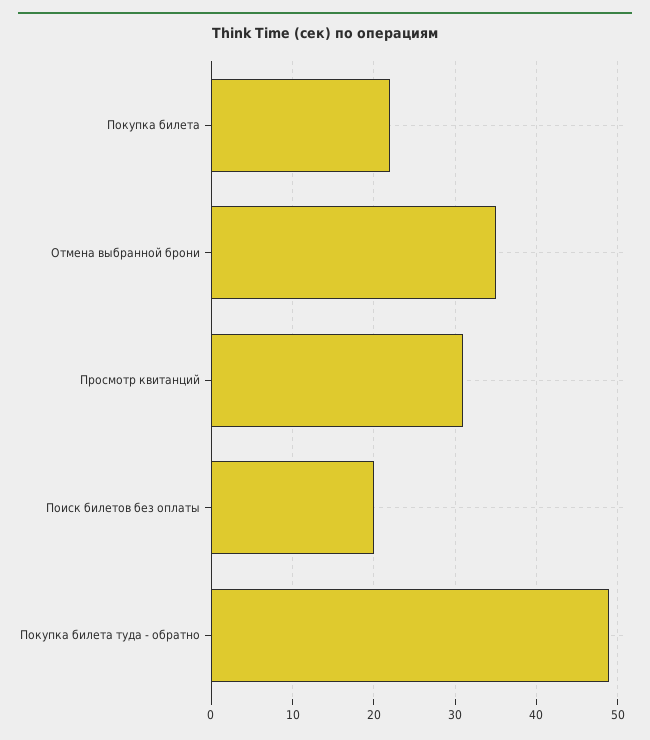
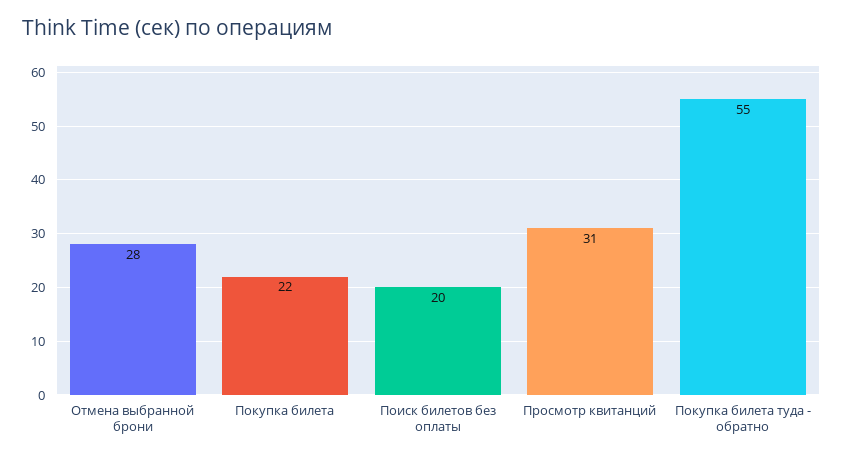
Отмена выбранной брони: 35 -> 28
Покупка билета туда - обратно: 49 -> 55

